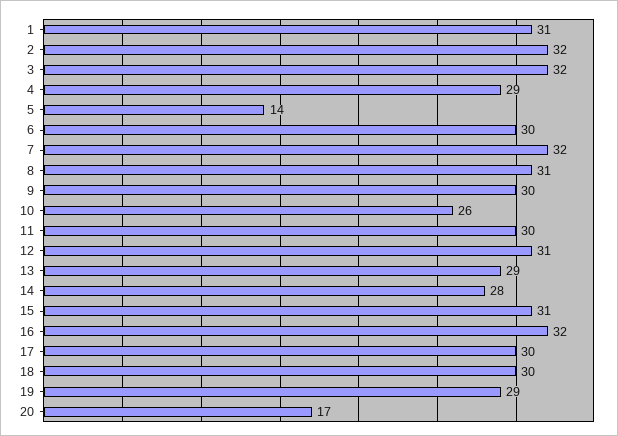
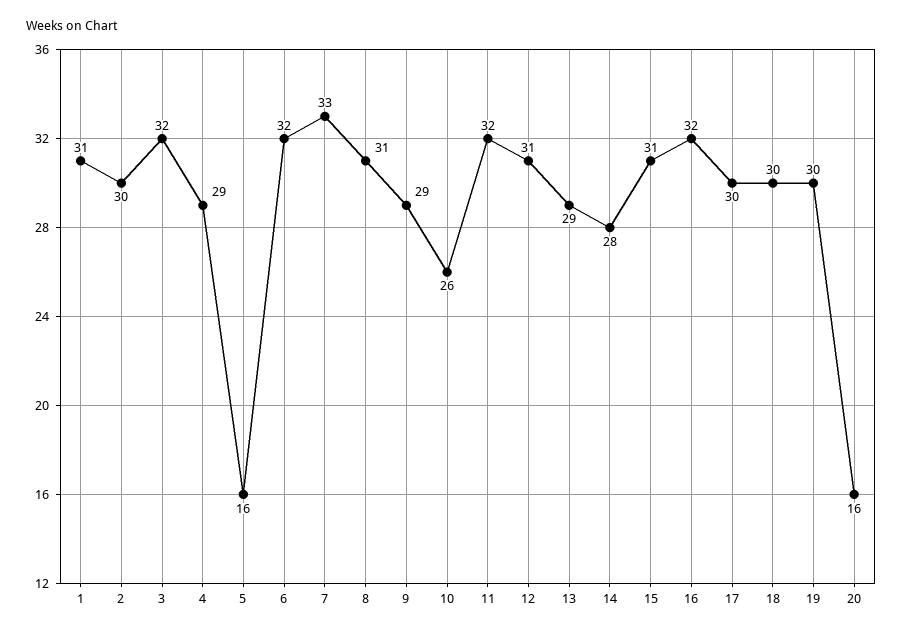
2: 32 -> 30
5: 14 -> 16
6: 30 -> 32
7: 32 -> 33
9: 30 -> 29
11: 30 -> 32
19: 29 -> 30
20: 17 -> 16

